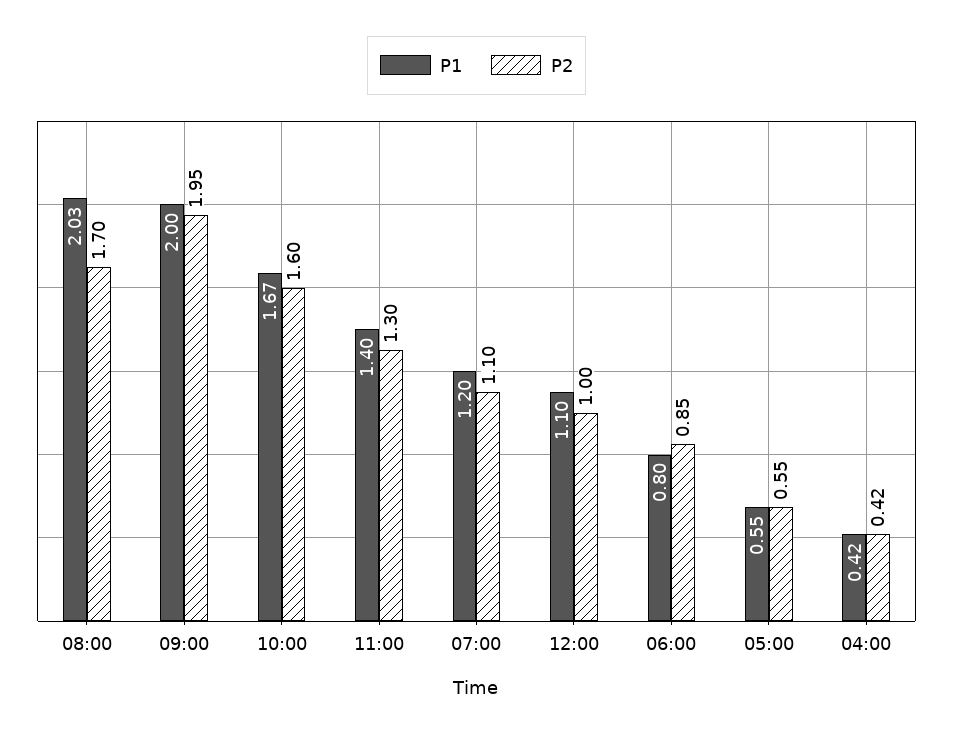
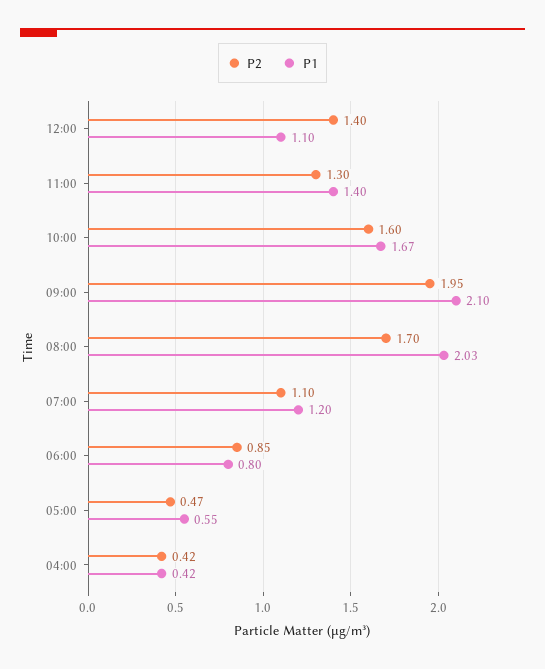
P1, 09:00: 2 -> 2.1
P2, 12:00: 1 -> 1.4
P2, 05:00: 0.55 -> 0.47

